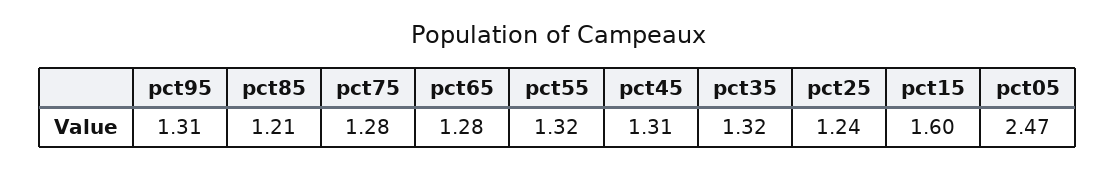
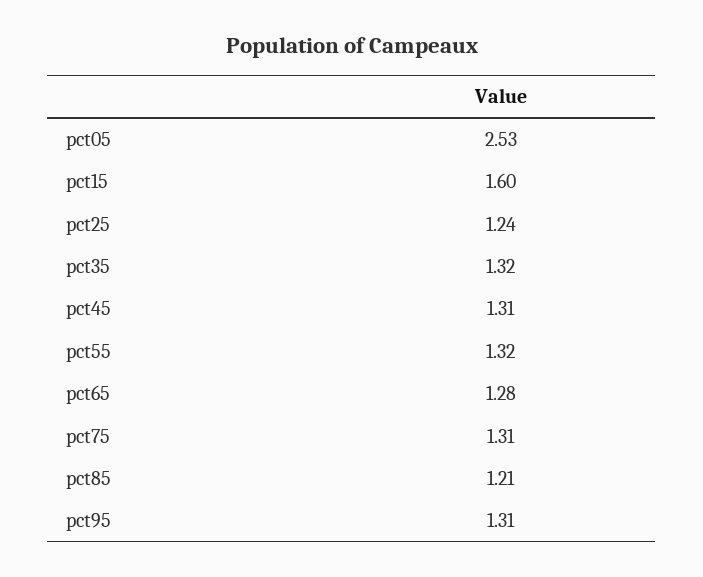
pct75: 1.28 -> 1.31
pct05: 2.47 -> 2.53

